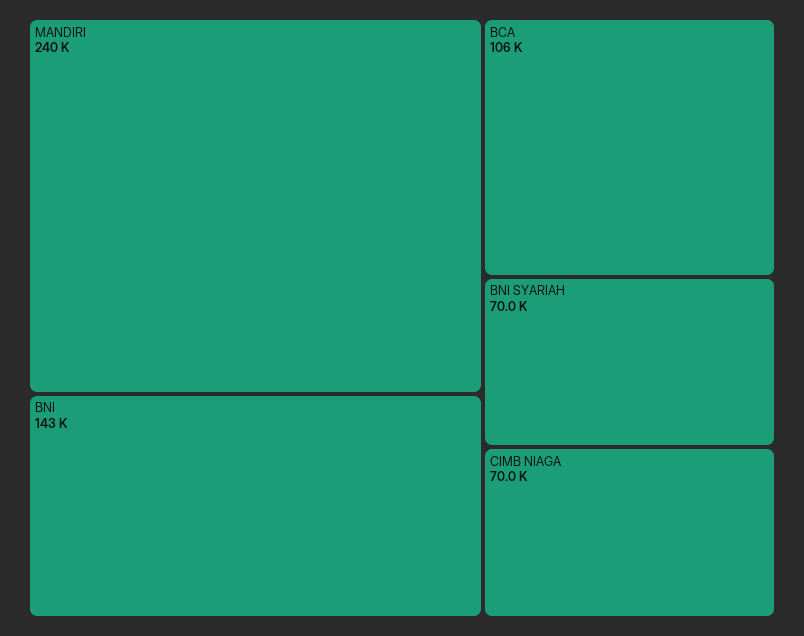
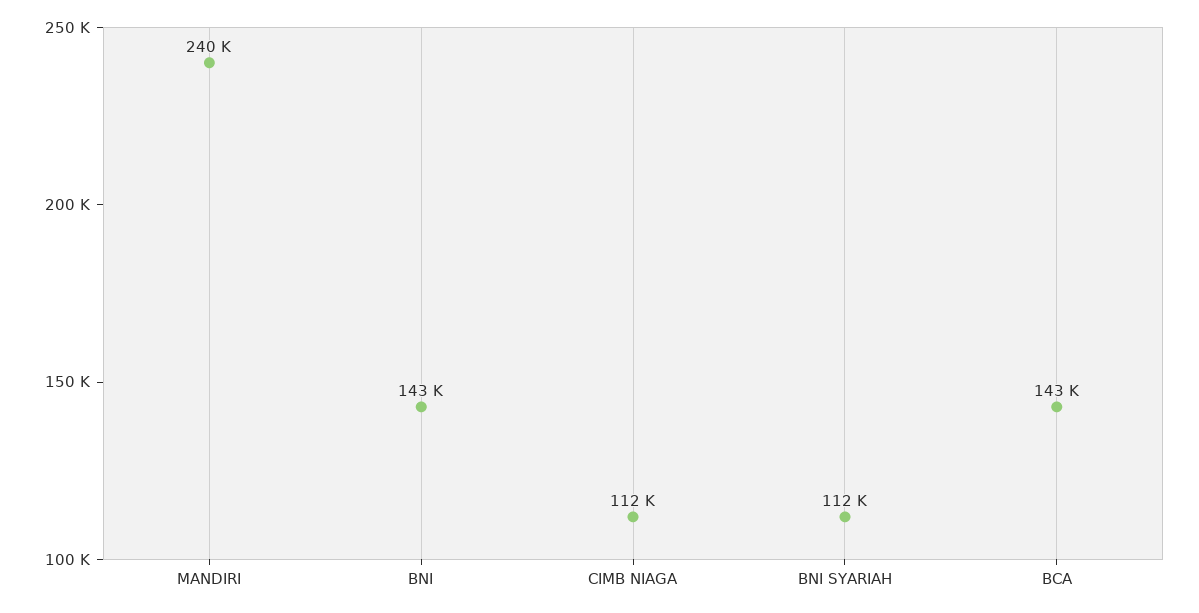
BCA: 106000 -> 143000
BNI SYARIAH: 70000 -> 112000
CIMB NIAGA: 70000 -> 112000

